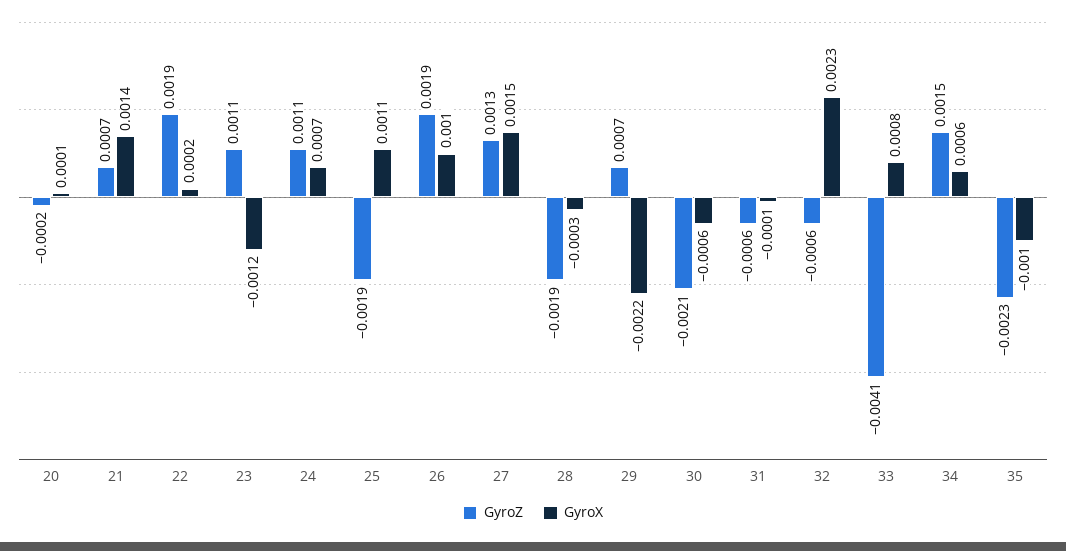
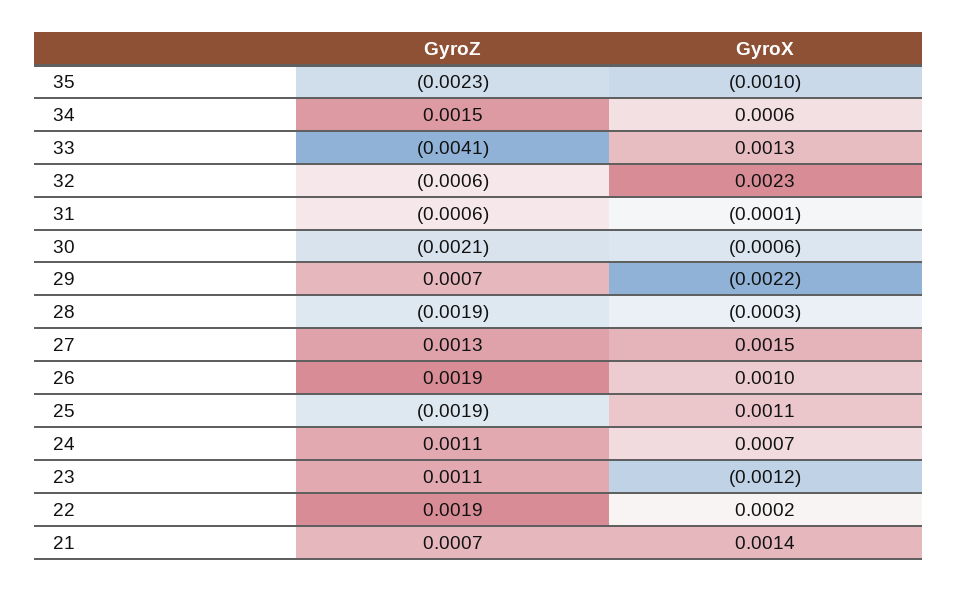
GyroZ, 20: -0.0002 -> none
GyroX, 20: 0.0001 -> none
GyroX, 33: 0.0008 -> 0.0013

